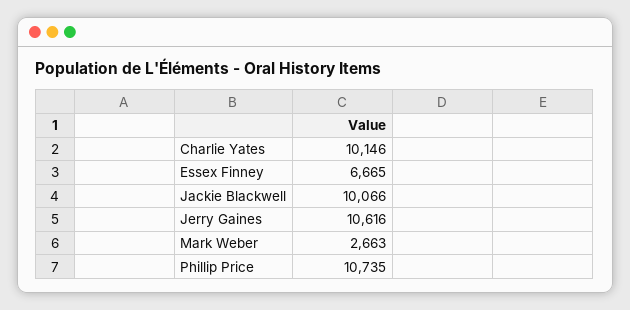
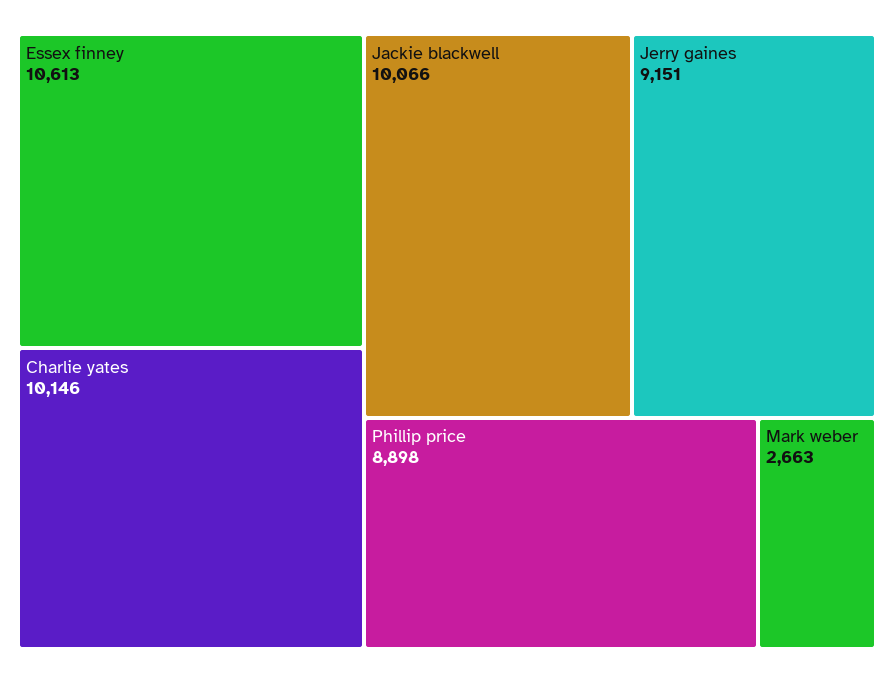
Essex Finney: 6665 -> 10613
Jerry Gaines: 10616 -> 9151
Phillip Price: 10735 -> 8898

